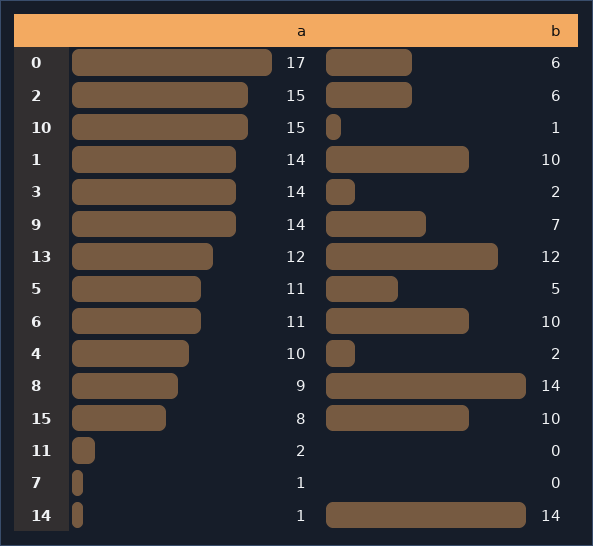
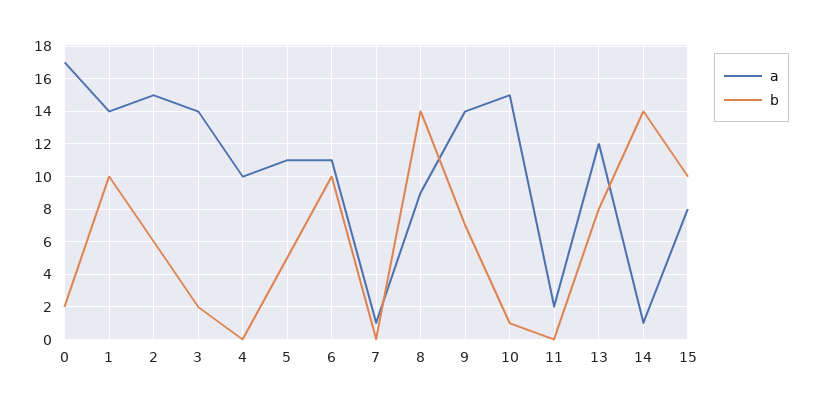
b, 0: 6 -> 2
b, 13: 12 -> 8
b, 4: 2 -> 0

